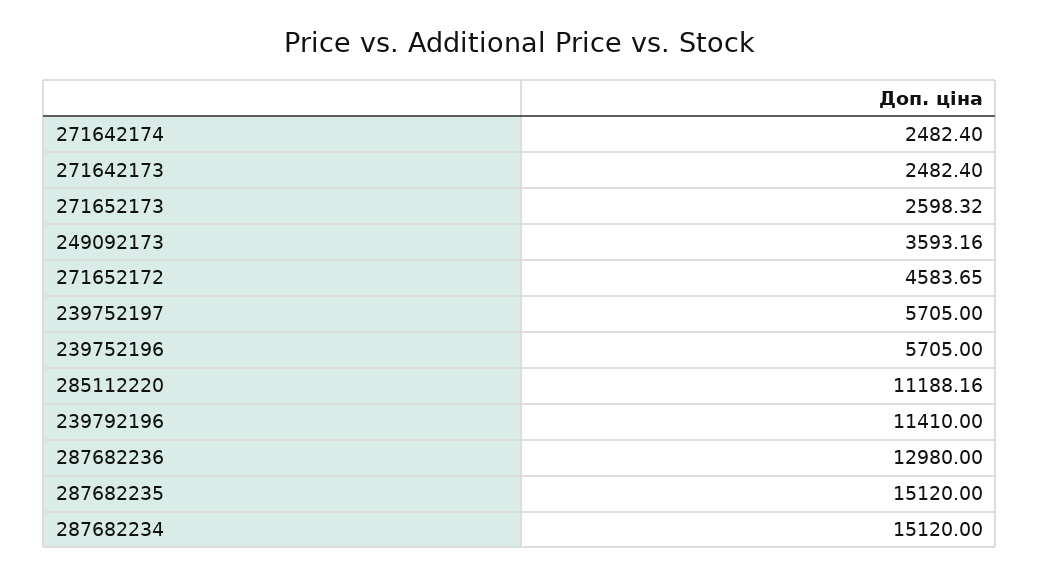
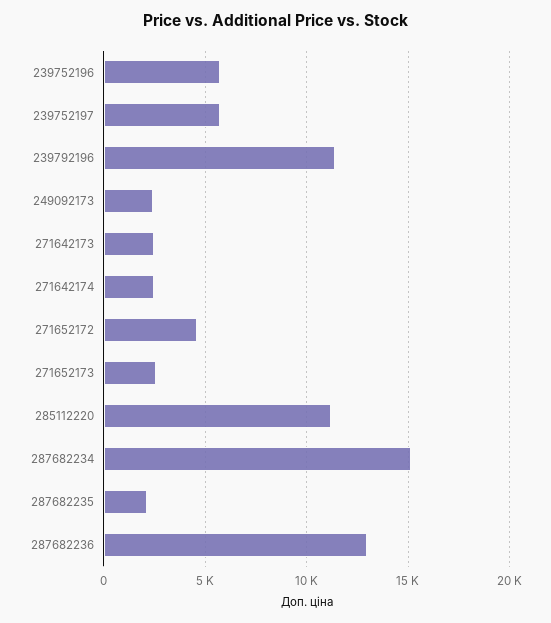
249092173: 3593.16 -> 2500
287682235: 15120 -> 2000

